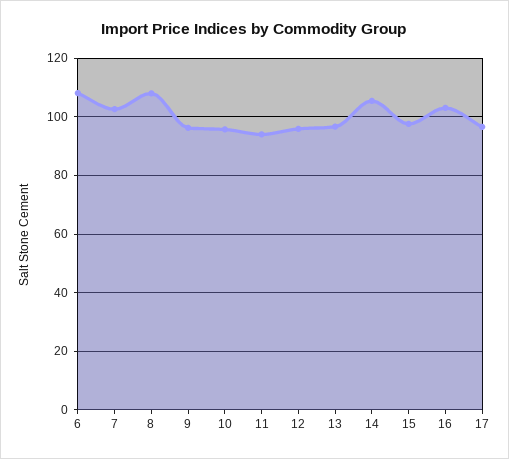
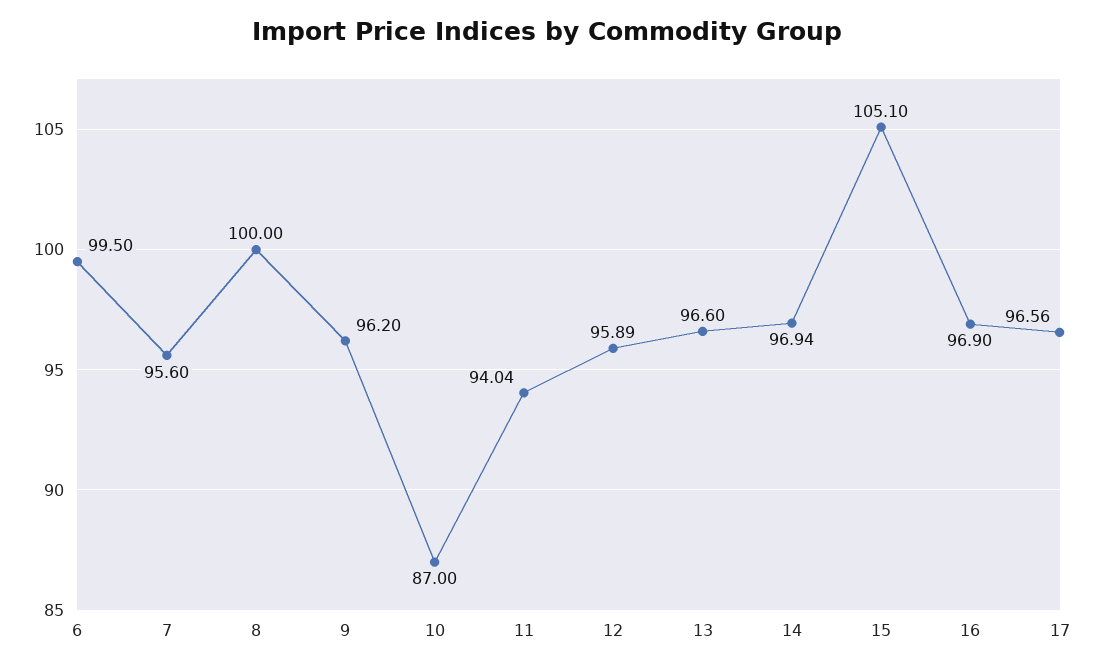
6: 107.5 -> 99.5
7: 102.5 -> 95.6
8: 107.5 -> 100
10: 95 -> 87
14: 105 -> 96.94
15: 97.5 -> 105.1
16: 102.5 -> 96.9

